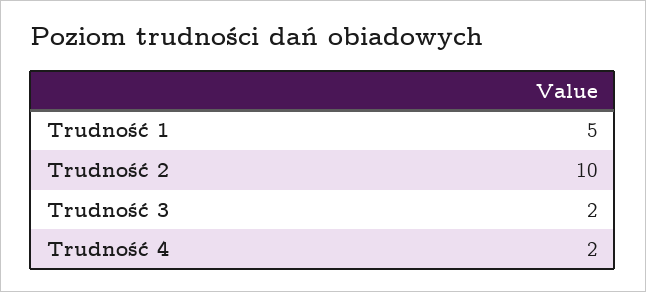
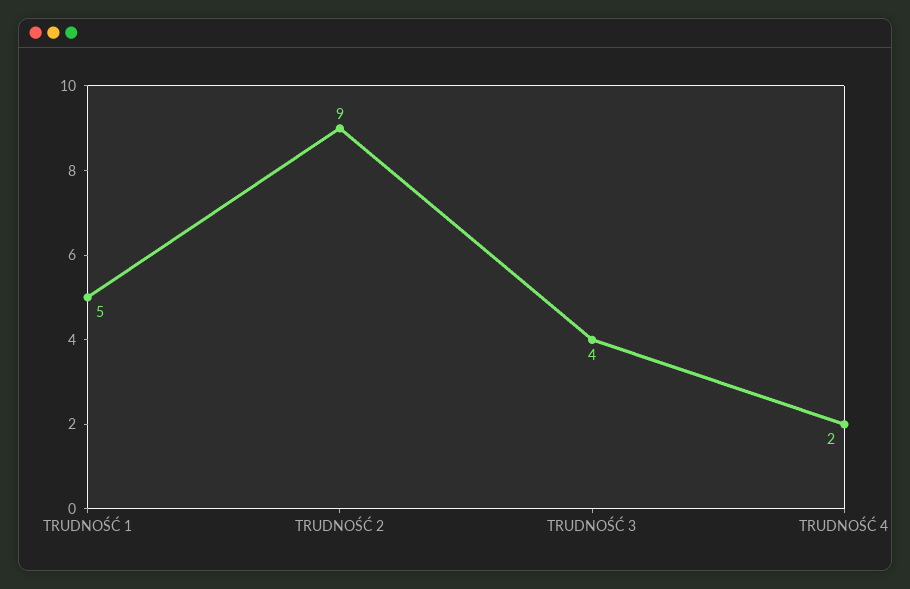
Trudność 2: 10 -> 9
Trudność 3: 2 -> 4

